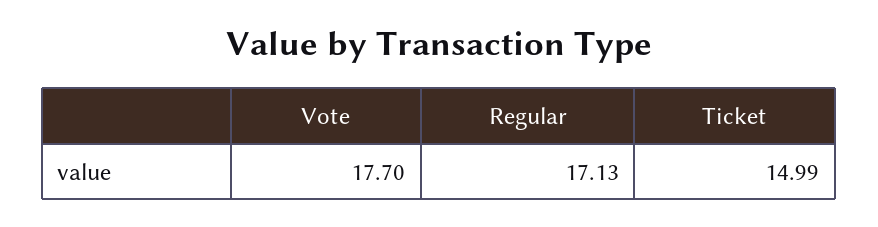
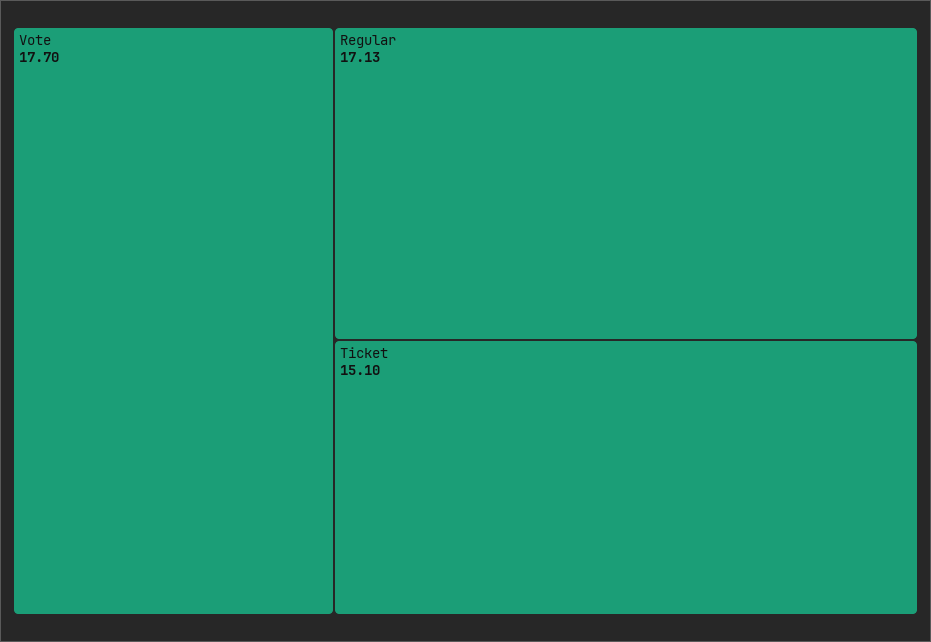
Ticket: 14.99 -> 15.1

